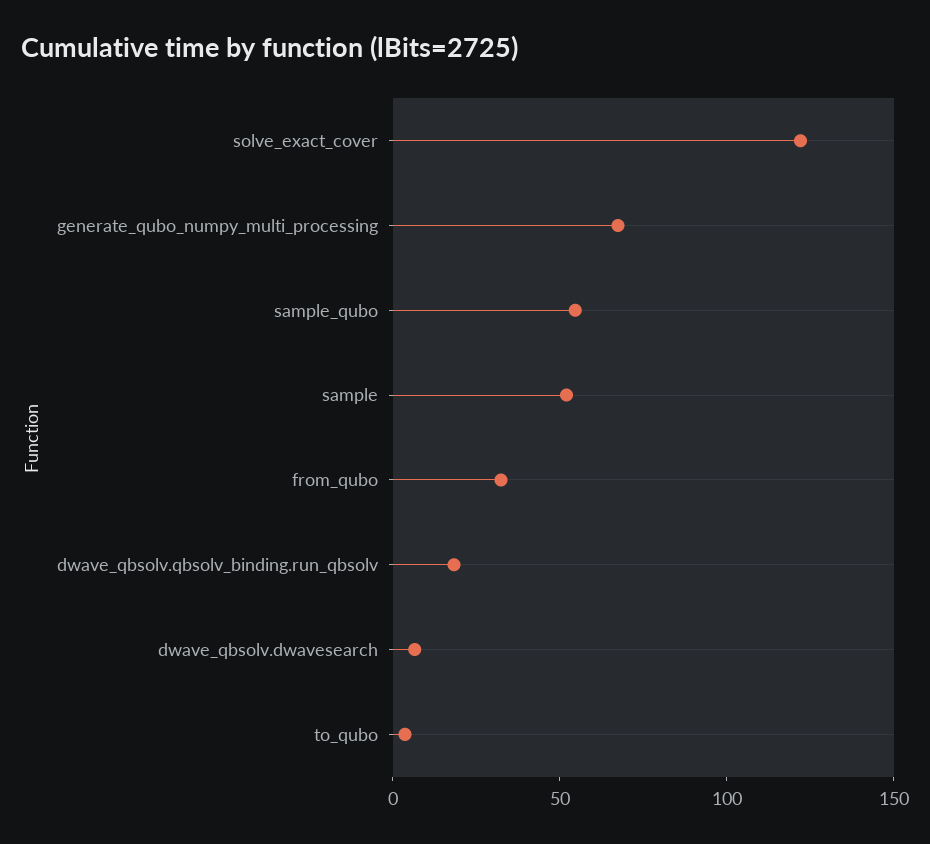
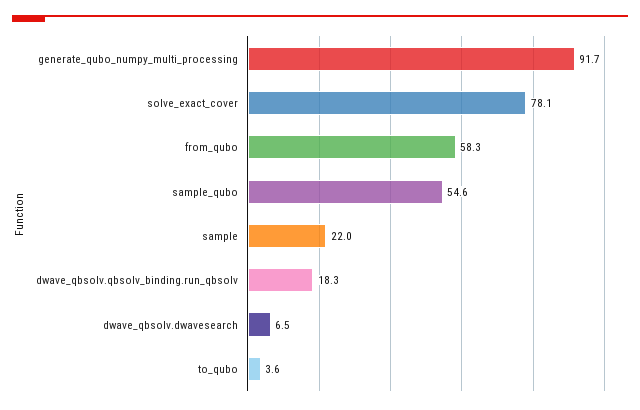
solve_exact_cover: 120 -> 78.1
generate_qubo_numpy_multi_processing: 70 -> 91.7
sample: 50 -> 22
from_qubo: 30 -> 58.3

